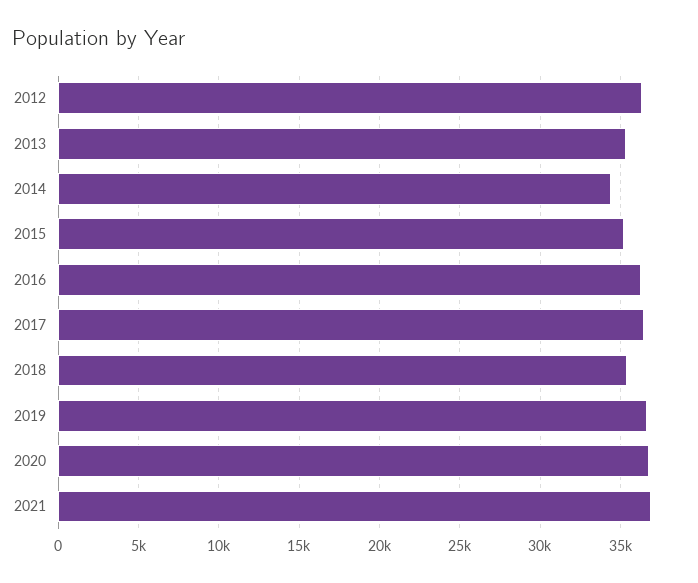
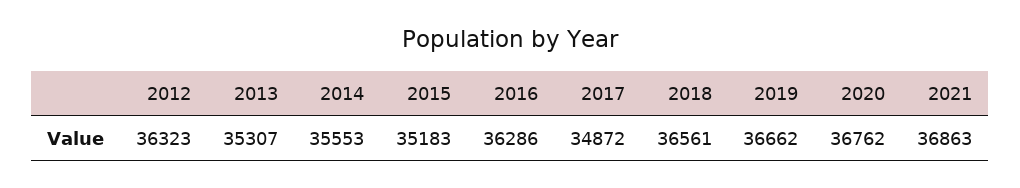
2014: 34500 -> 35553
2017: 36500 -> 34872
2018: 35500 -> 36561

